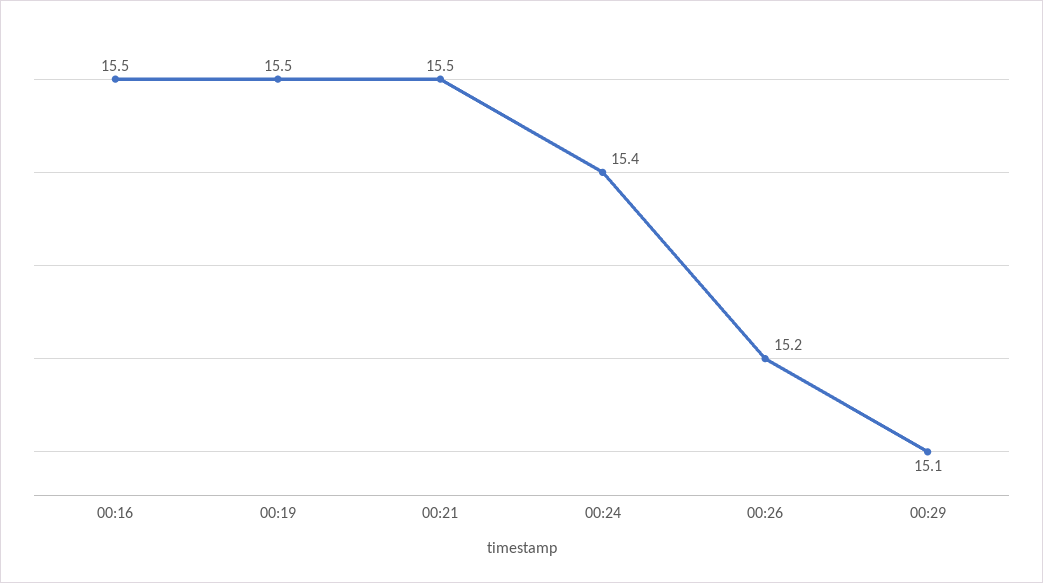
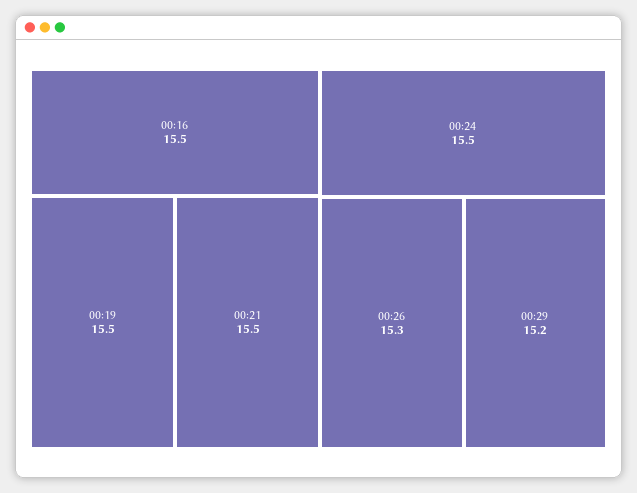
00:24: 15.4 -> 15.5
00:26: 15.2 -> 15.3
00:29: 15.1 -> 15.2

